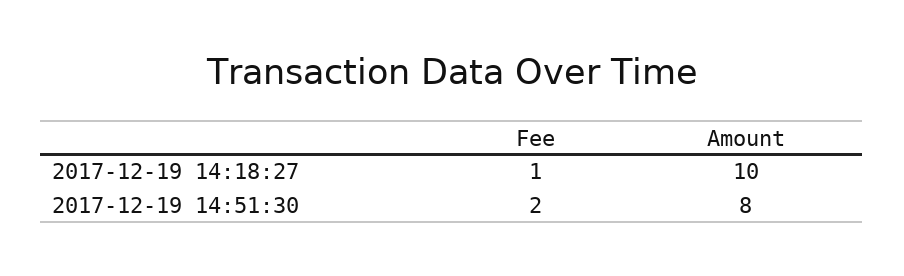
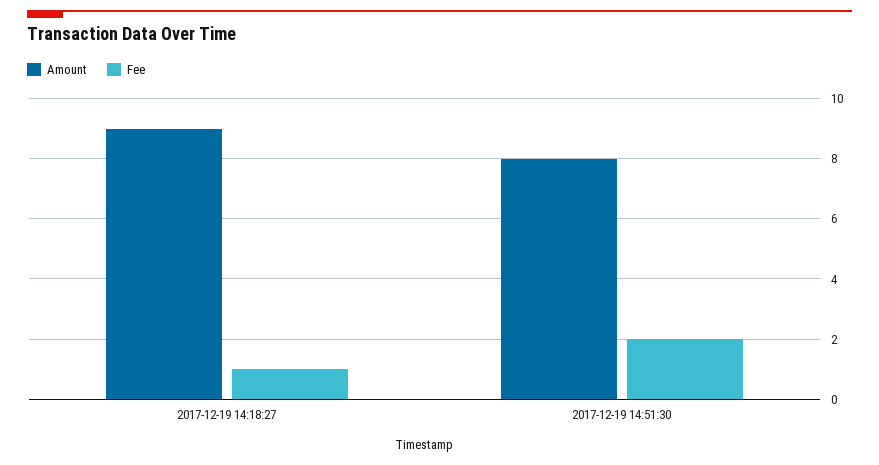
Amount, 2017-12-19 14:18:27: 10 -> 9

